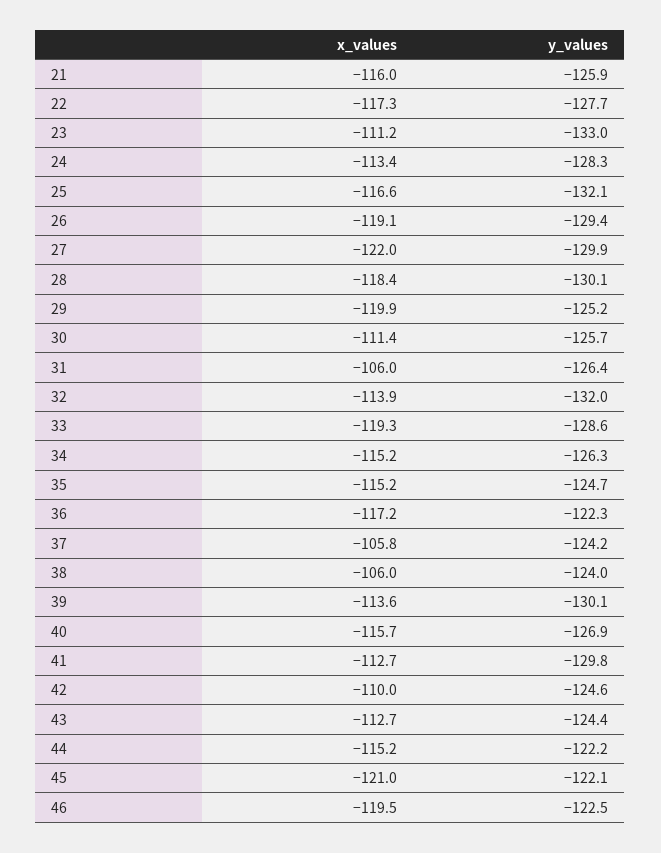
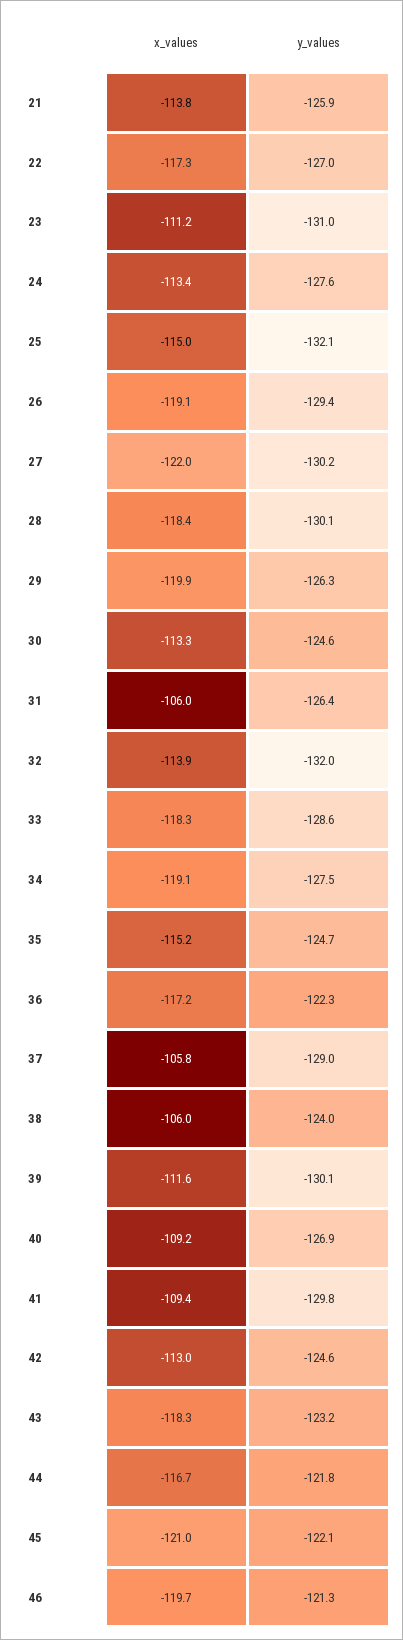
x_values, 21: -116 -> -113.8
y_values, 22: -127.7 -> -127
y_values, 23: -133 -> -131
y_values, 24: -128.3 -> -127.6
x_values, 25: -116.6 -> -115
y_values, 27: -129.9 -> -130.2
y_values, 29: -125.2 -> -126.3
x_values, 30: -111.4 -> -113.3
y_values, 30: -125.7 -> -124.6
x_values, 33: -119.3 -> -118.3
x_values, 34: -115.2 -> -119.1
y_values, 34: -126.3 -> -127.5
y_values, 37: -124.2 -> -129
x_values, 39: -113.6 -> -111.6
x_values, 40: -115.7 -> -109.2
x_values, 41: -112.7 -> -109.4
x_values, 42: -110 -> -113
x_values, 43: -112.7 -> -118.3
y_values, 43: -124.4 -> -123.2
x_values, 44: -115.2 -> -116.7
y_values, 44: -122.2 -> -121.8
x_values, 46: -119.5 -> -119.7
y_values, 46: -122.5 -> -121.3

